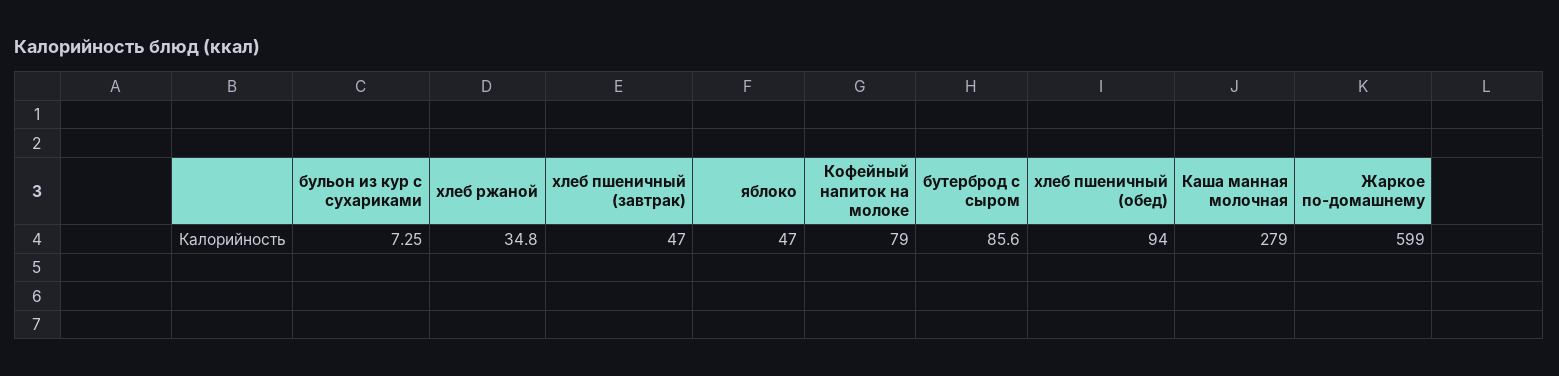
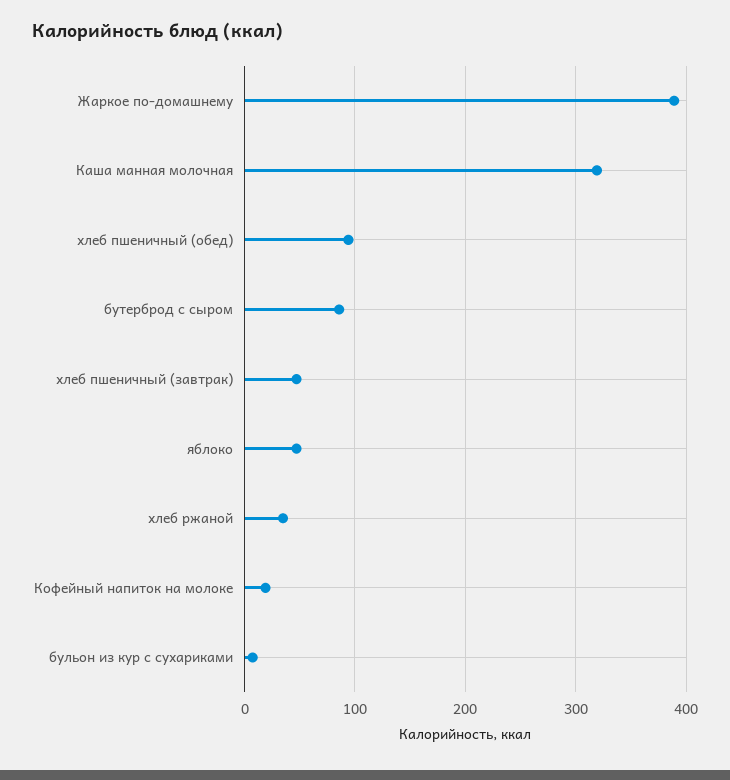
Кофейный напиток на молоке: 79 -> 20
Каша манная молочная: 279 -> 320
Жаркое по-домашнему: 599 -> 390

